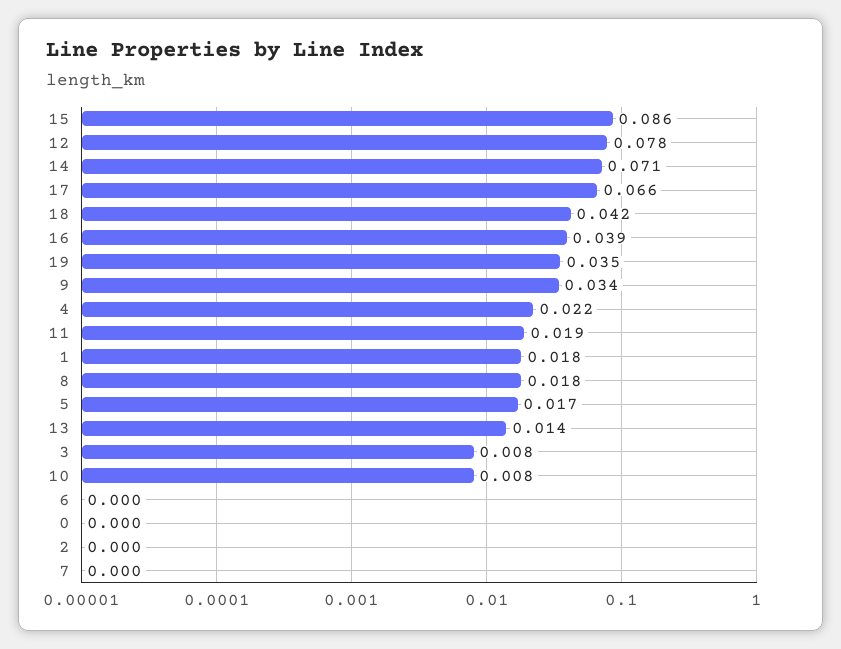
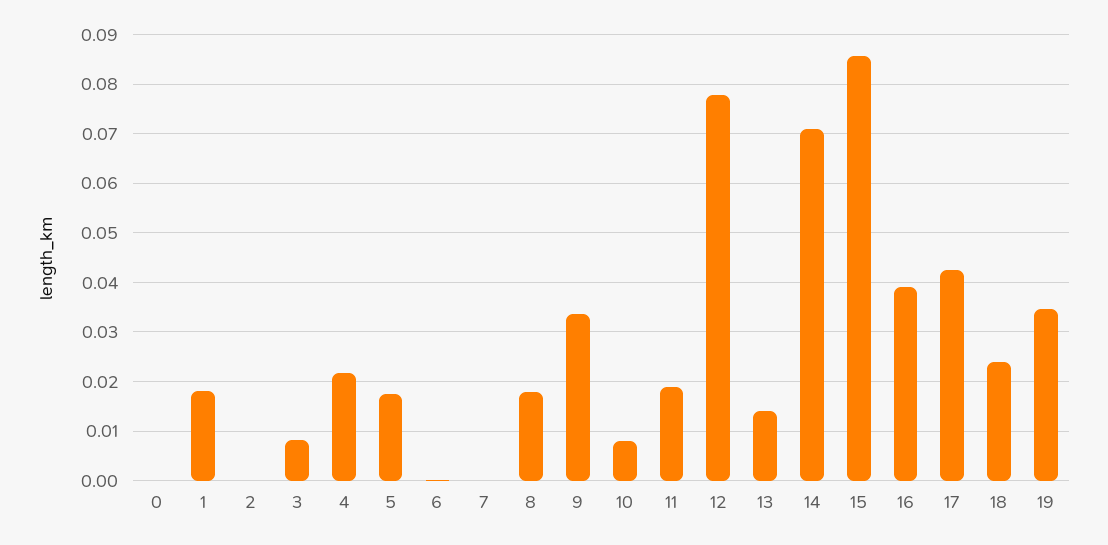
17: 0.066 -> 0.042
18: 0.042 -> 0.024

